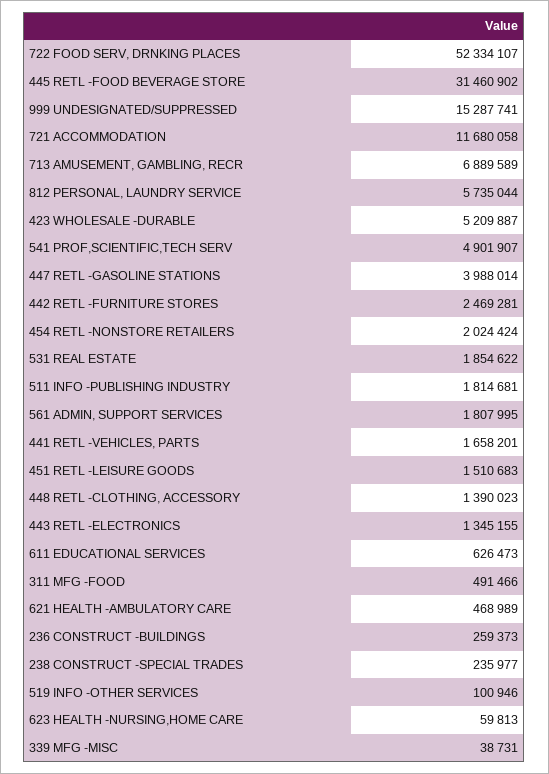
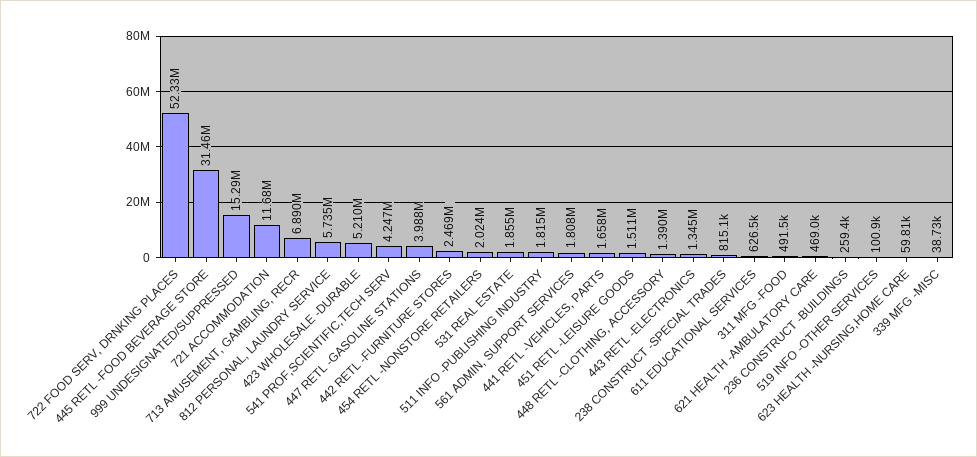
541 PROF,SCIENTIFIC,TECH SERV: 4901907 -> 4247000
238 CONSTRUCT -SPECIAL TRADES: 235977 -> 815100

